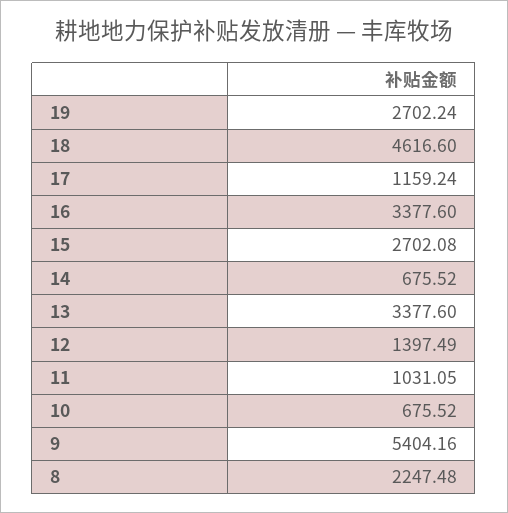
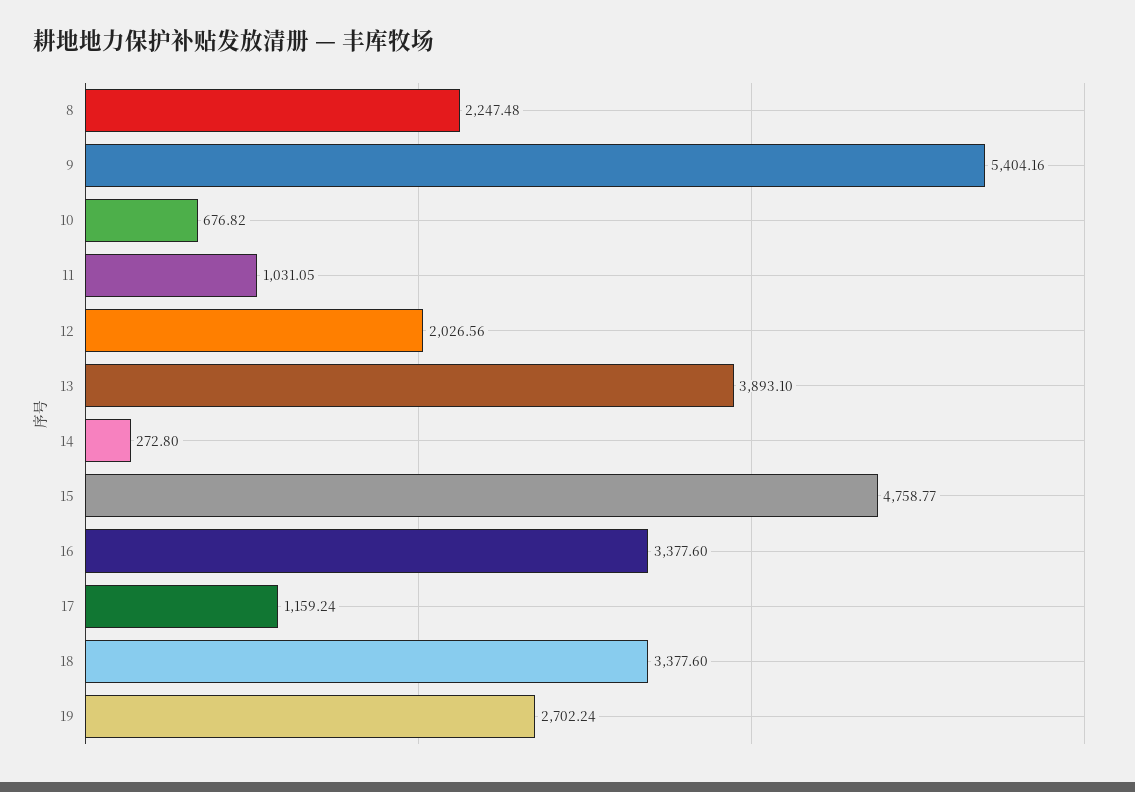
18: 4616.6 -> 3377.6
15: 2702.08 -> 4758.77
14: 675.52 -> 272.8
13: 3377.6 -> 3893.1
12: 1397.49 -> 2026.56
10: 675.52 -> 676.82

